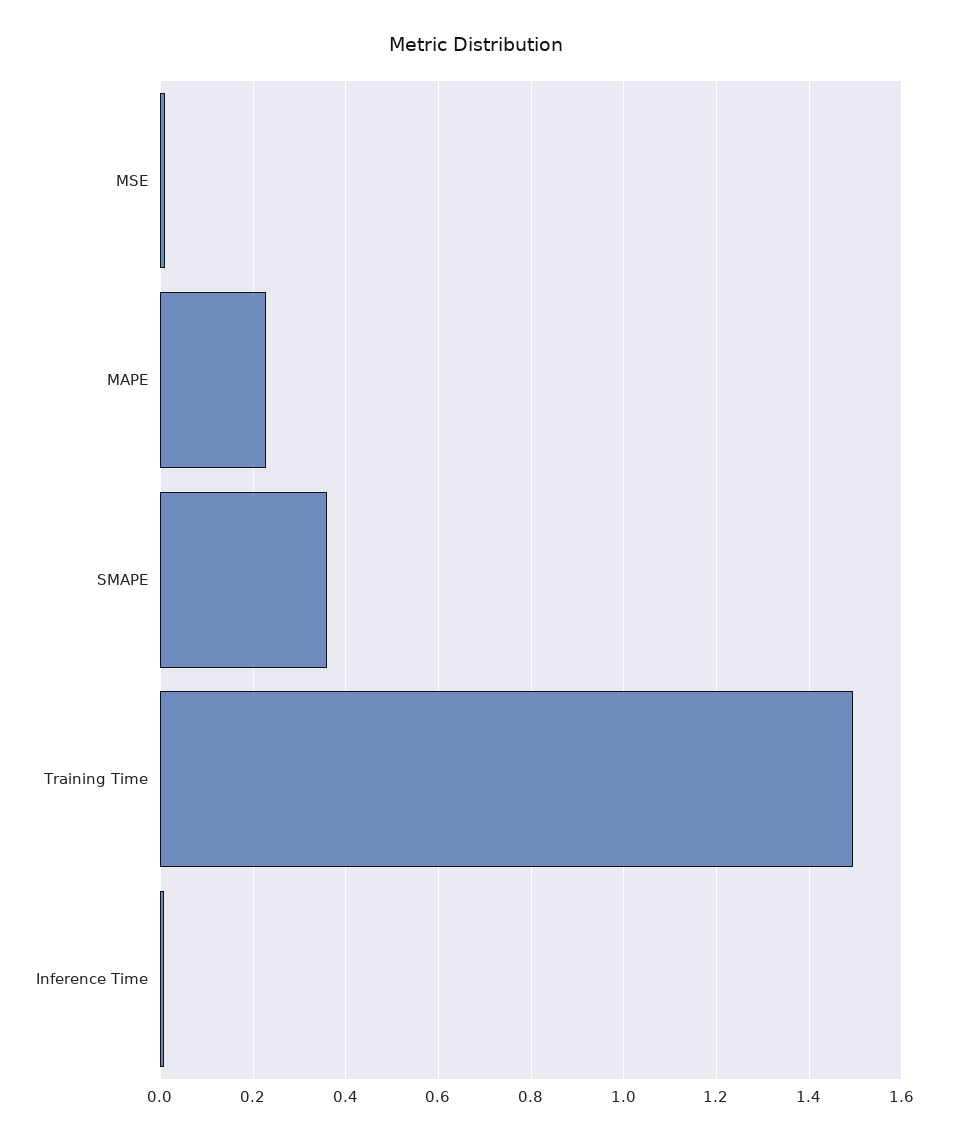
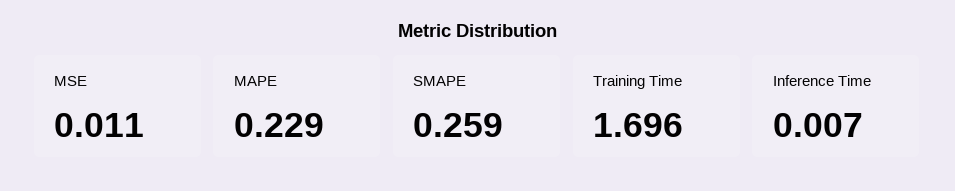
SMAPE: 0.36 -> 0.259
Training Time: 1.5 -> 1.696

